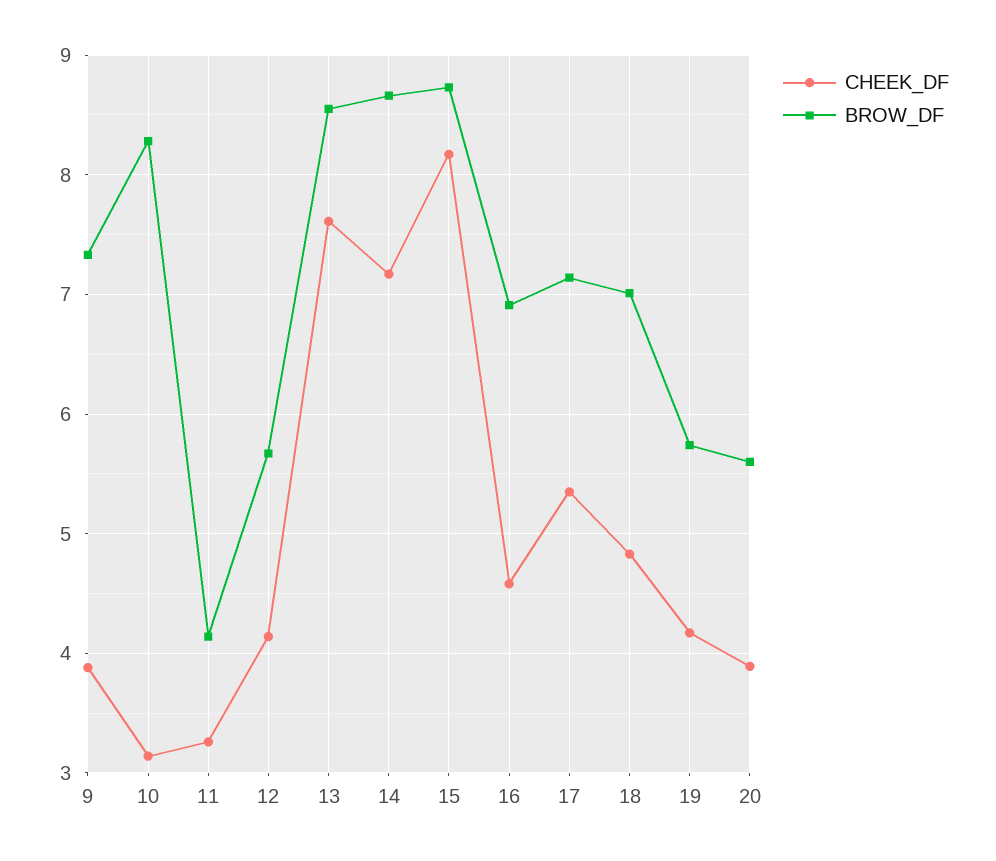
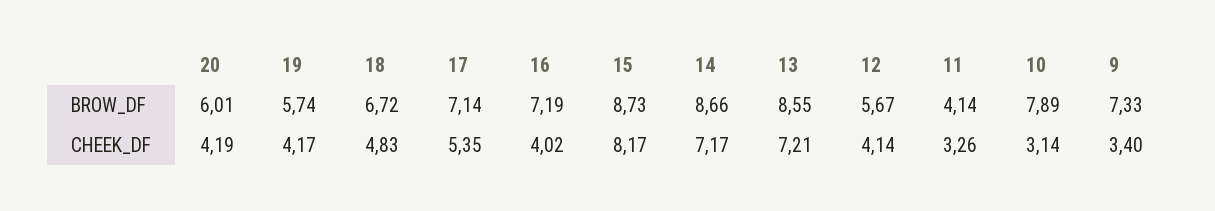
CHEEK_DF, 9: 3.9 -> 3.4
BROW_DF, 10: 8.3 -> 7.89
CHEEK_DF, 13: 7.6 -> 7.21
CHEEK_DF, 16: 4.6 -> 4.02
BROW_DF, 16: 6.9 -> 7.19
BROW_DF, 18: 7 -> 6.72
CHEEK_DF, 20: 3.9 -> 4.19
BROW_DF, 20: 5.6 -> 6.01

